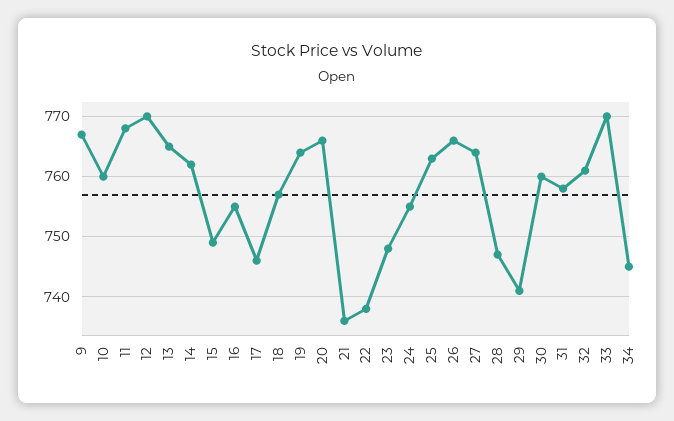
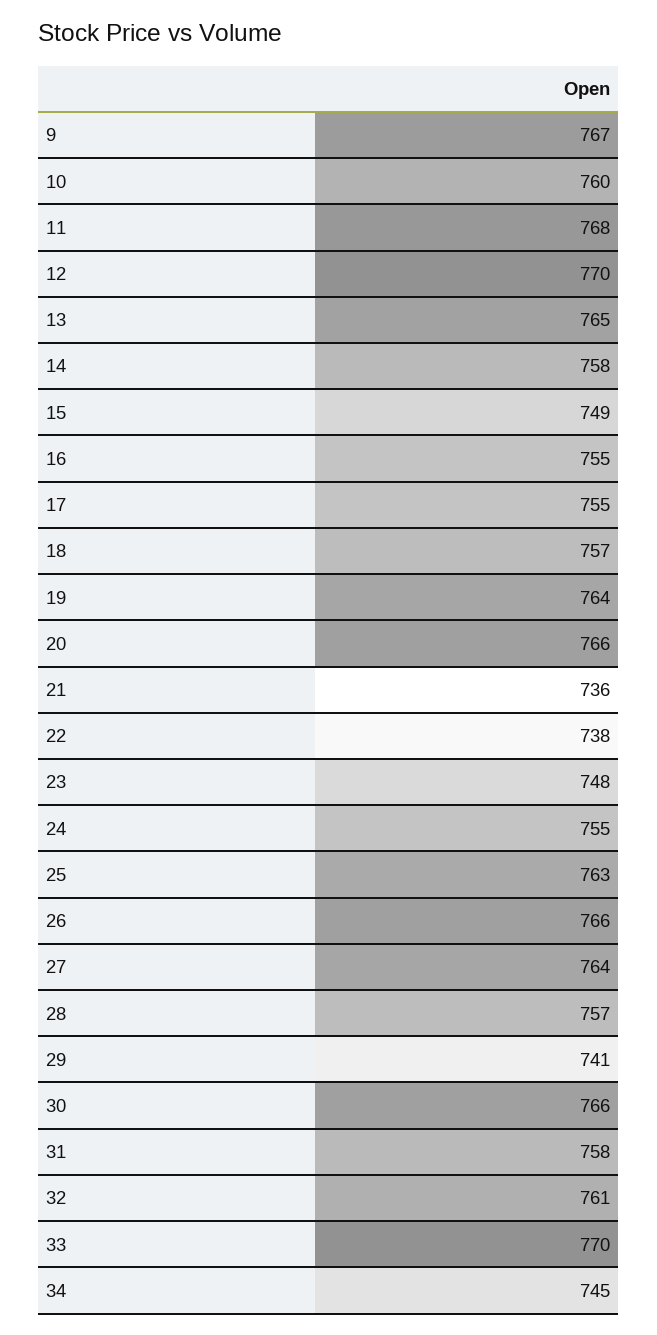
14: 762 -> 758
17: 746 -> 755
28: 747 -> 757
30: 760 -> 766

